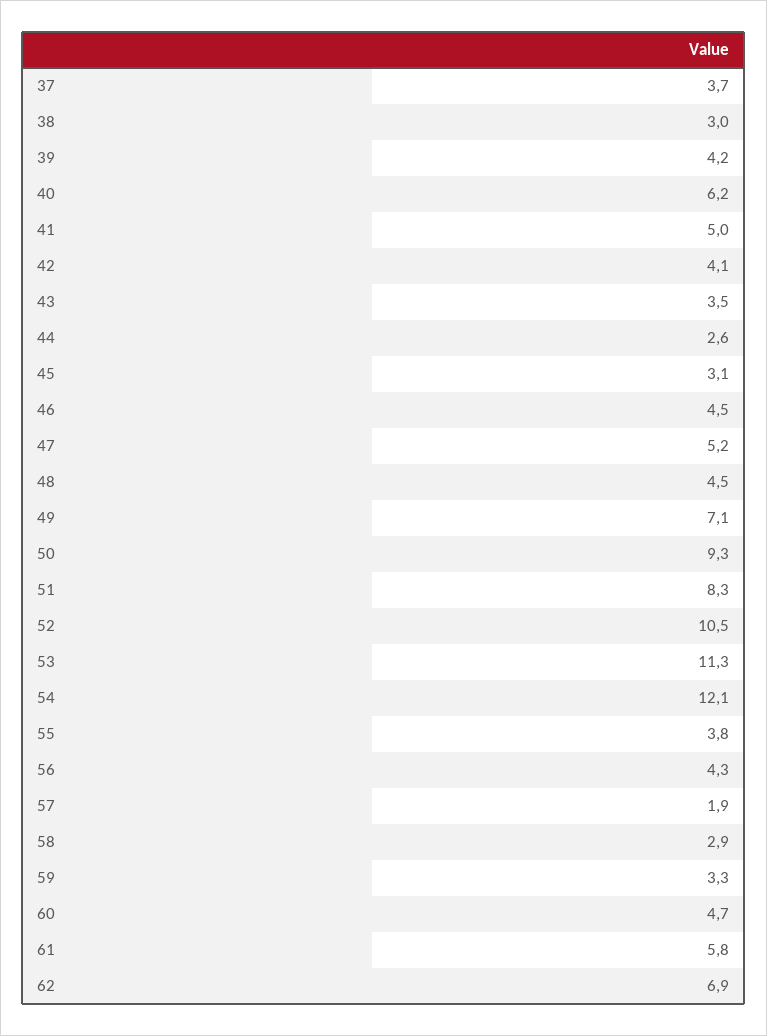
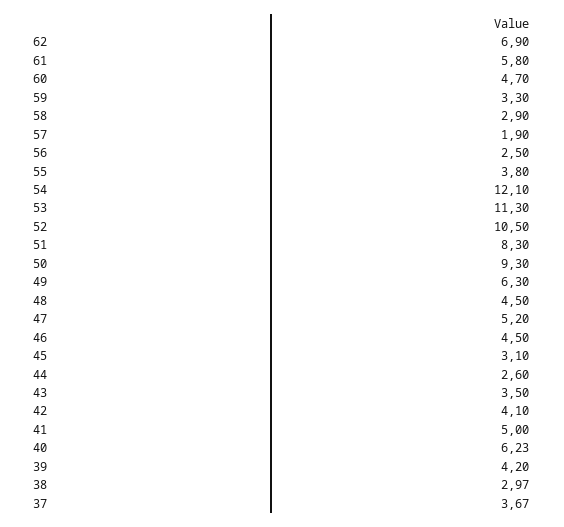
49: 7.1 -> 6.3
56: 4.3 -> 2.5

